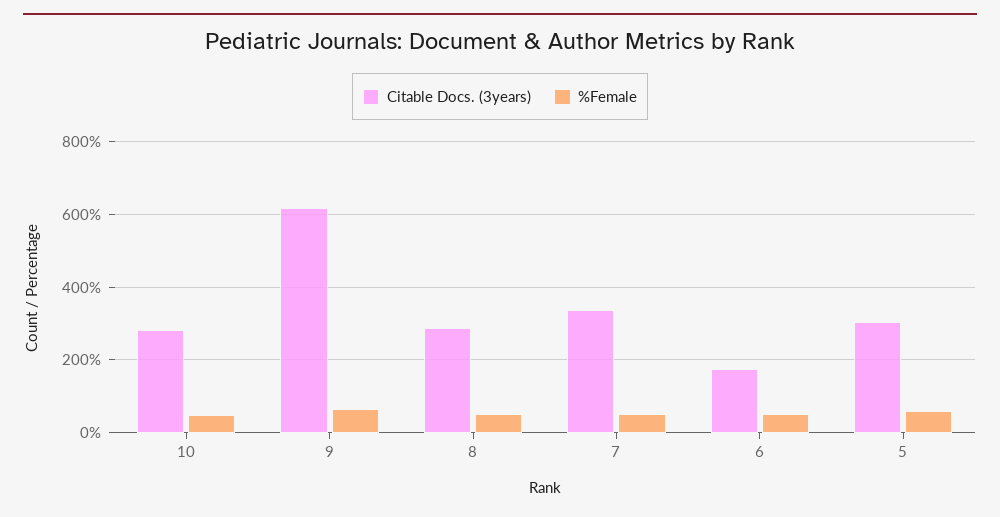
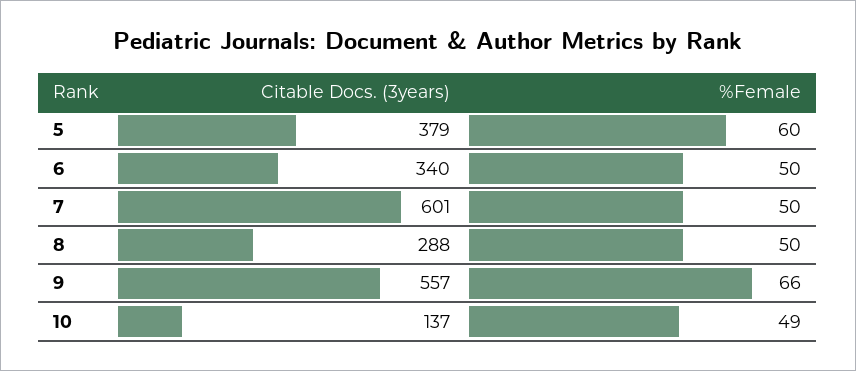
Citable Docs. (3years), 10: 280 -> 137
Citable Docs. (3years), 9: 620 -> 557
Citable Docs. (3years), 7: 340 -> 601
Citable Docs. (3years), 6: 180 -> 340
Citable Docs. (3years), 5: 300 -> 379

